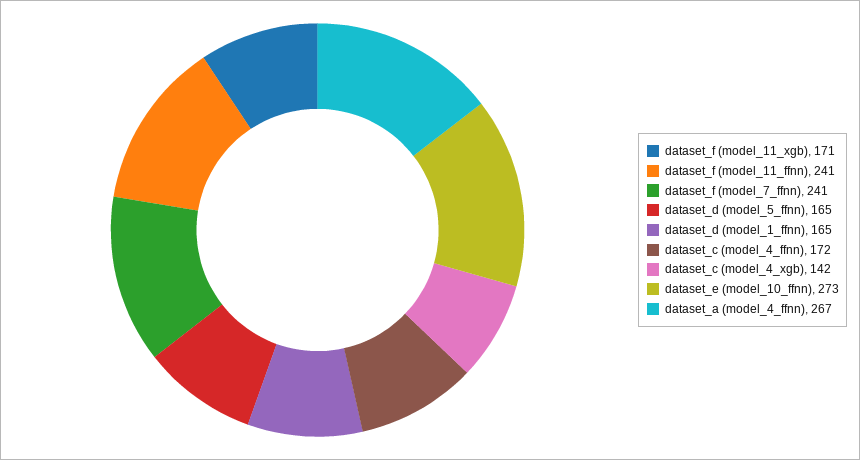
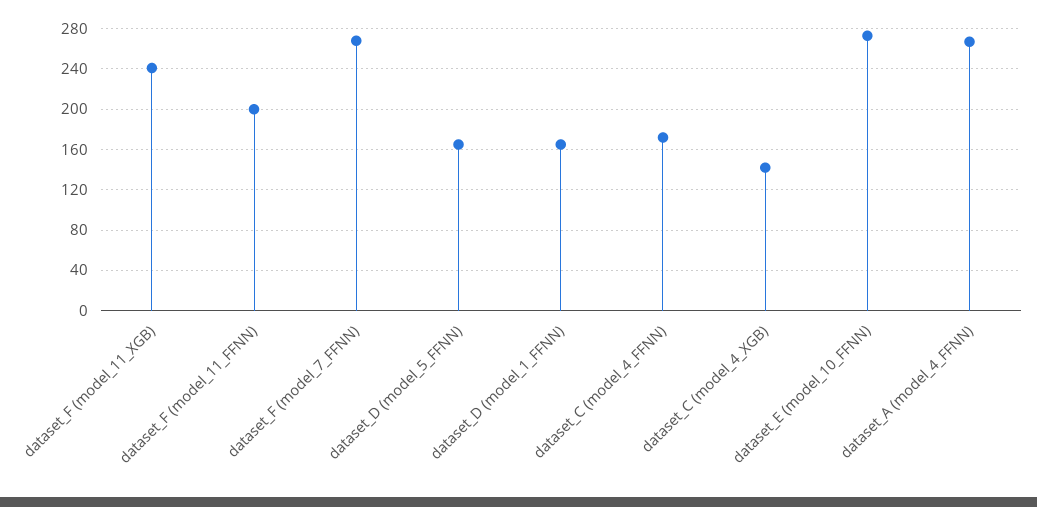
dataset_f (model_11_xgb): 171 -> 240
dataset_f (model_11_ffnn): 241 -> 200
dataset_f (model_7_ffnn): 241 -> 270

